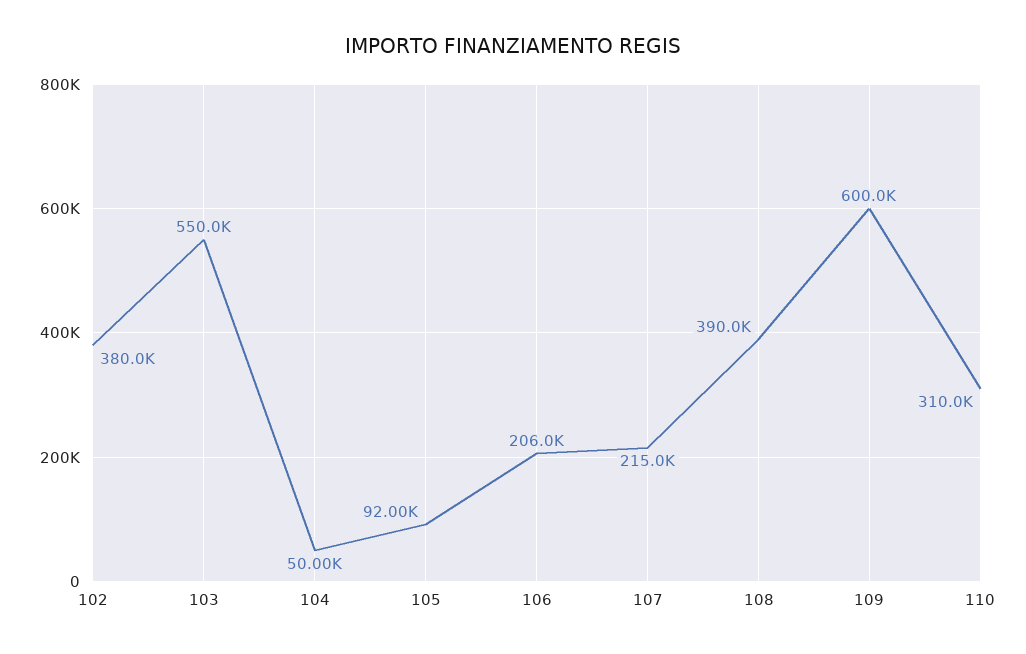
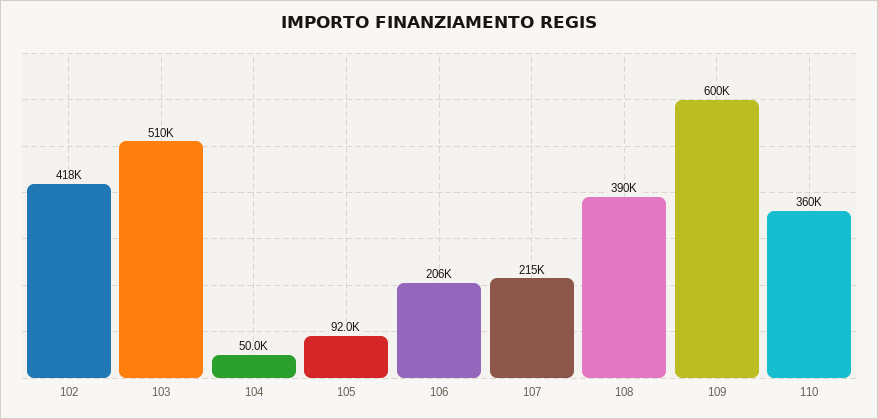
102: 380000 -> 418000
103: 550000 -> 510000
110: 310000 -> 360000

